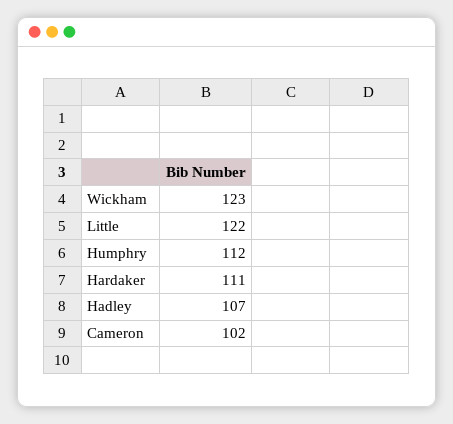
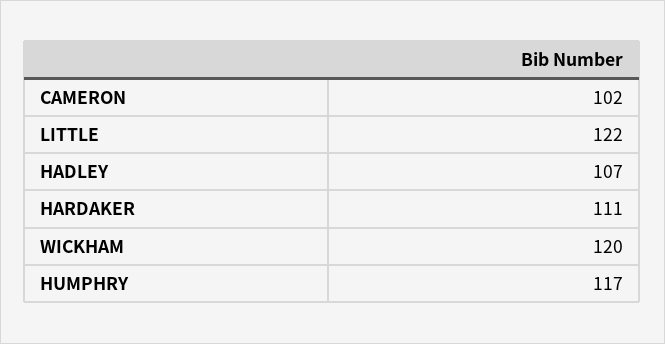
Wickham: 123 -> 120
Humphry: 112 -> 117

